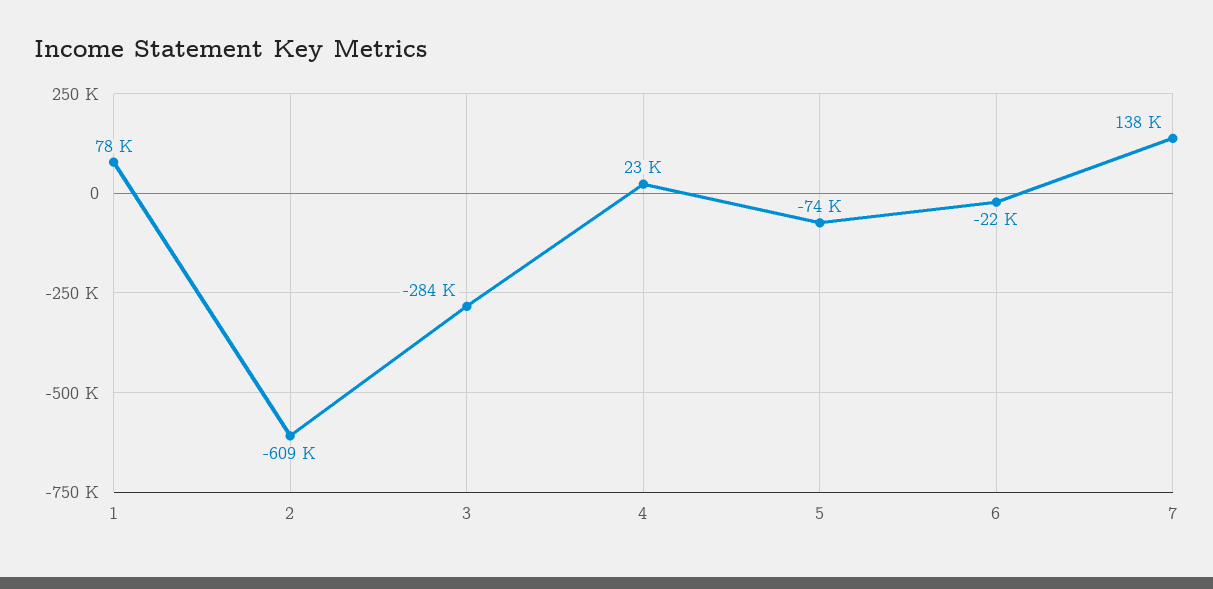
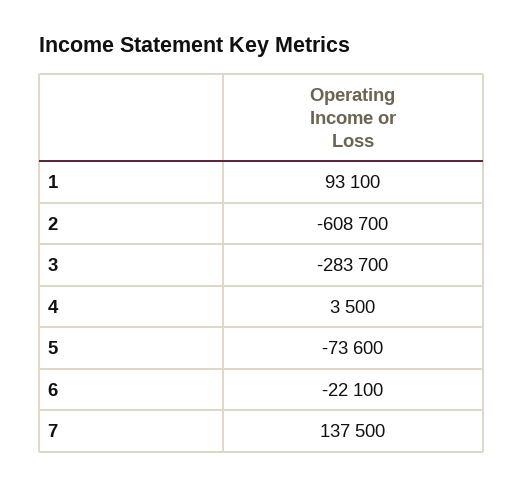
1: 78000 -> 93100
4: 23000 -> 3500

